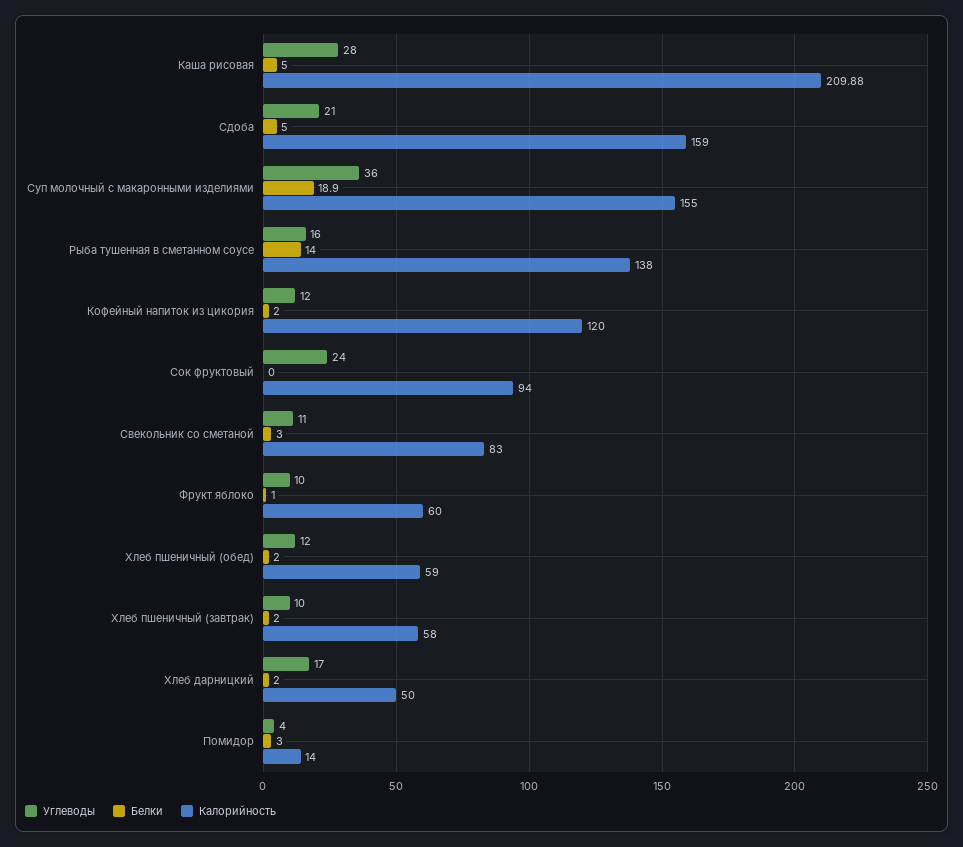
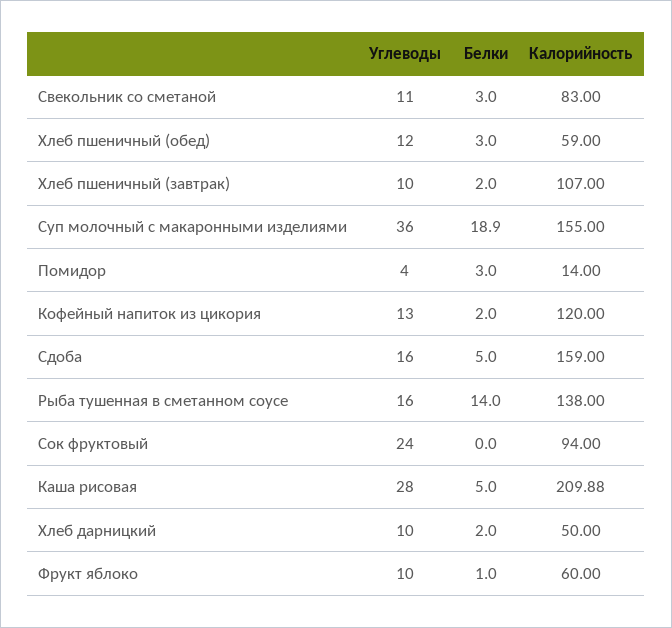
Углеводы, Сдоба: 21 -> 16
Углеводы, Кофейный напиток из цикория: 12 -> 13
Белки, Хлеб пшеничный (обед): 2 -> 3
Калорийность, Хлеб пшеничный (завтрак): 58 -> 107
Углеводы, Хлеб дарницкий: 17 -> 10

